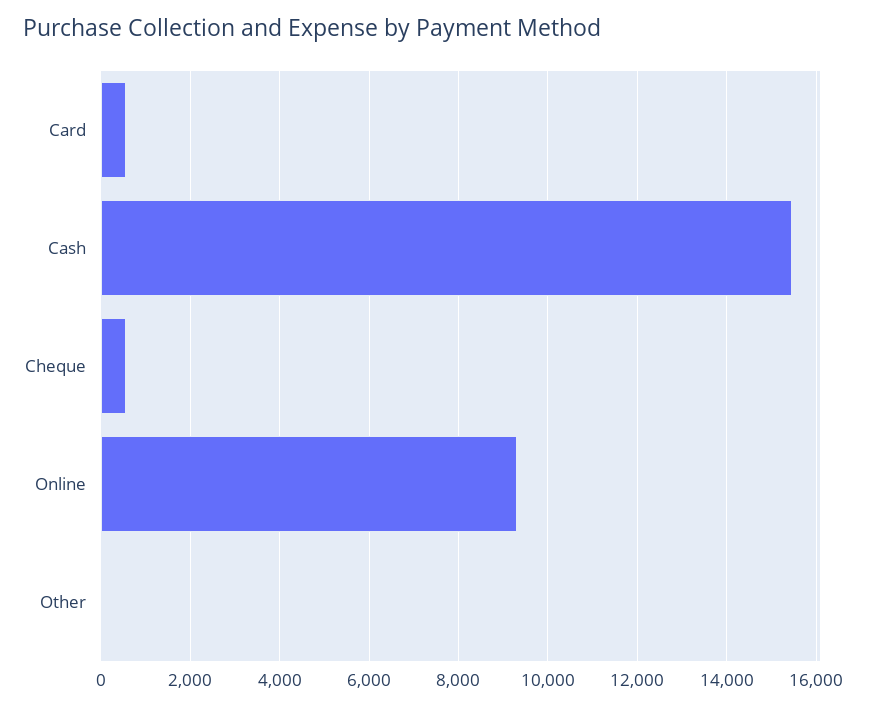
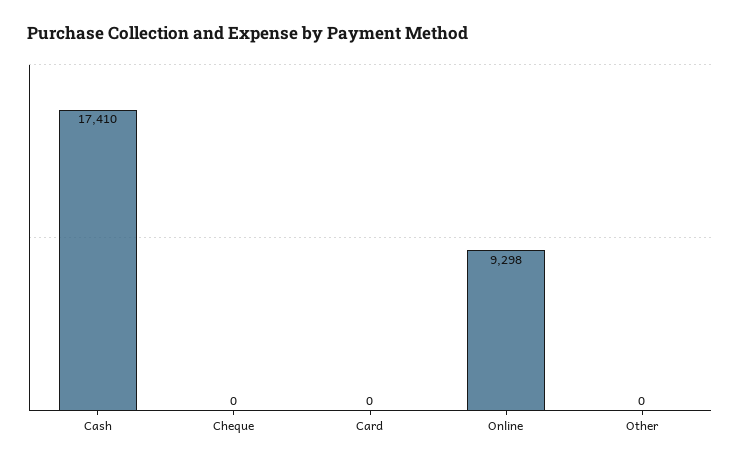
Card: 600 -> 0
Cash: 15400 -> 17410
Cheque: 600 -> 0

